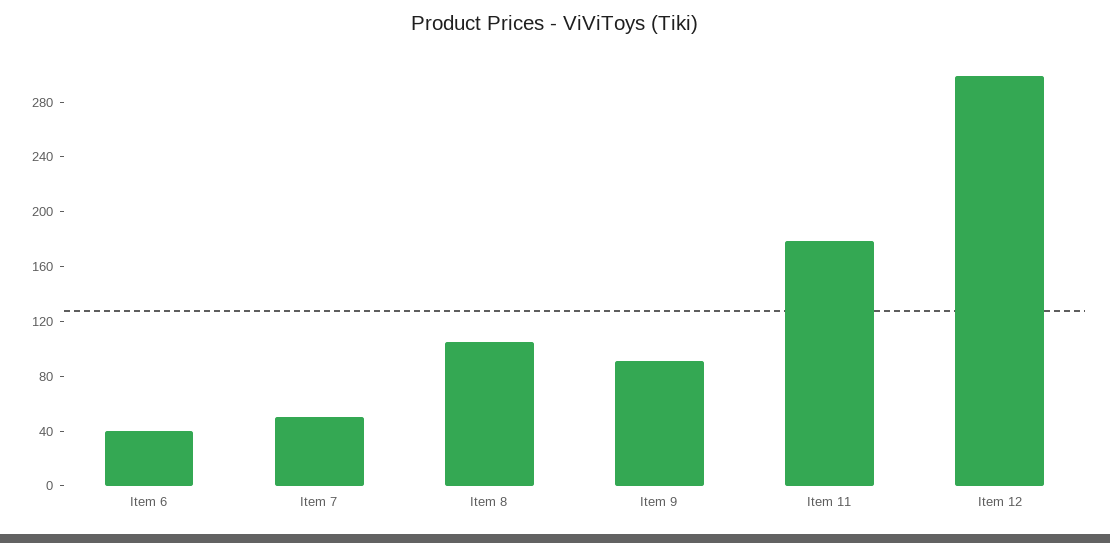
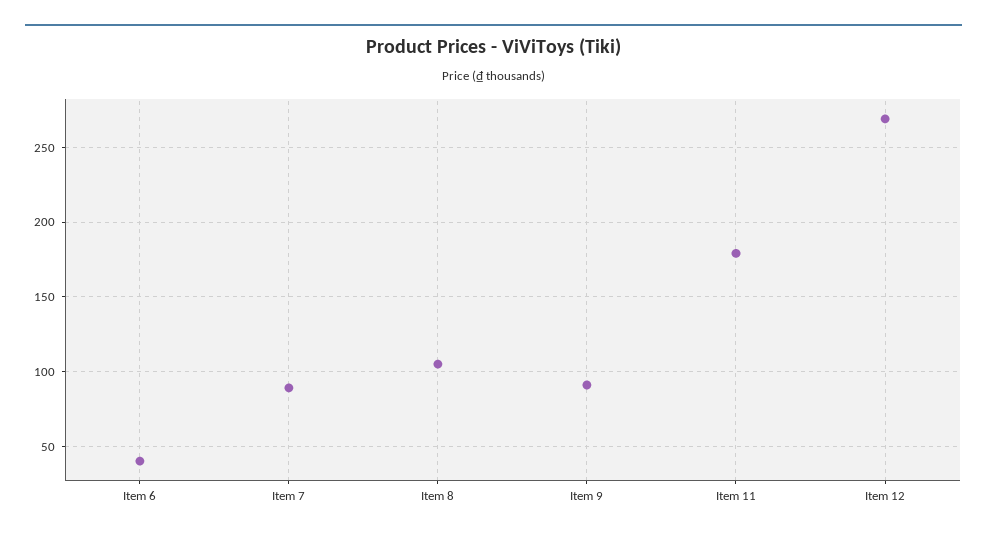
Item 7: 50 -> 90
Item 12: 300 -> 270

